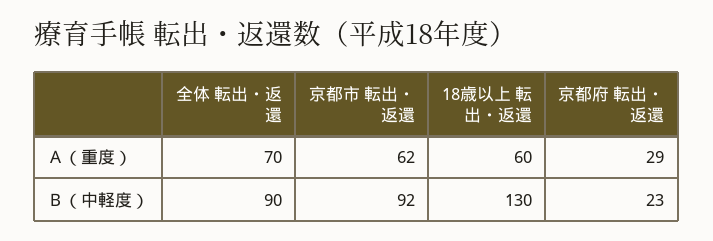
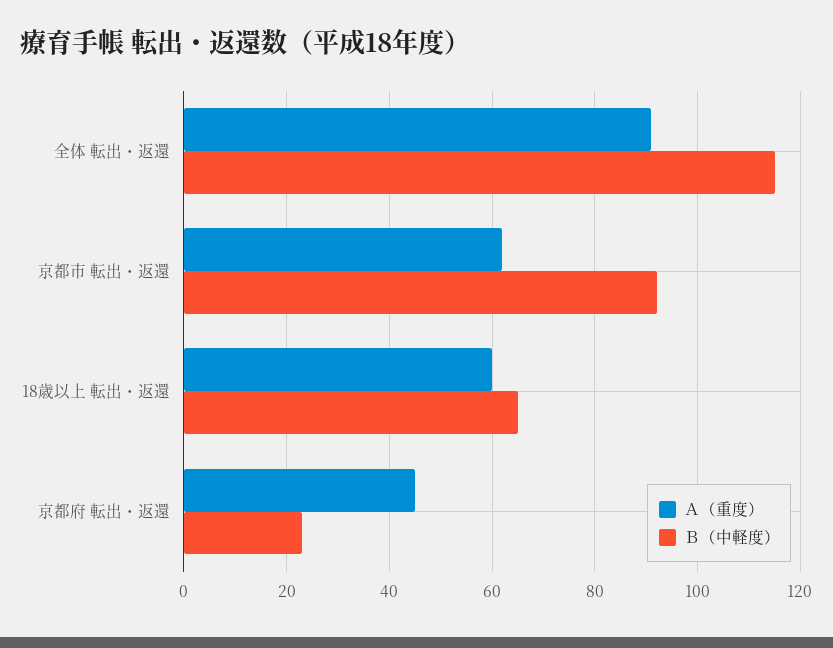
Ａ（重度）, 全体 転出・返還: 70 -> 90
Ａ（重度）, 京都府 転出・返還: 29 -> 45
Ｂ（中軽度）, 全体 転出・返還: 90 -> 115
Ｂ（中軽度）, 18歳以上 転出・返還: 130 -> 65

